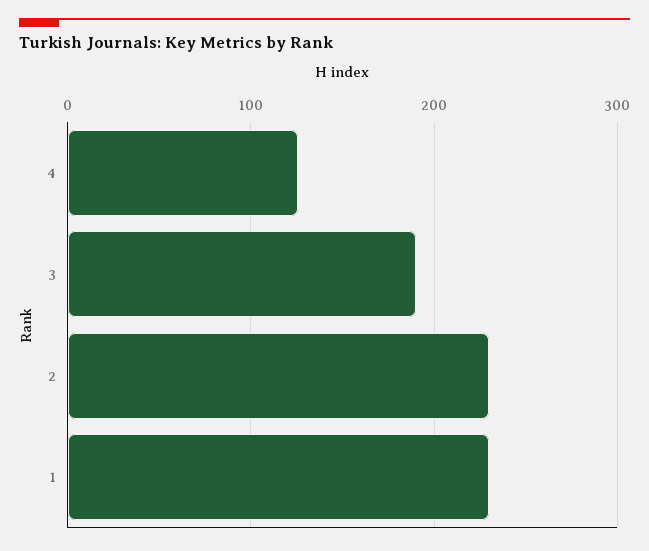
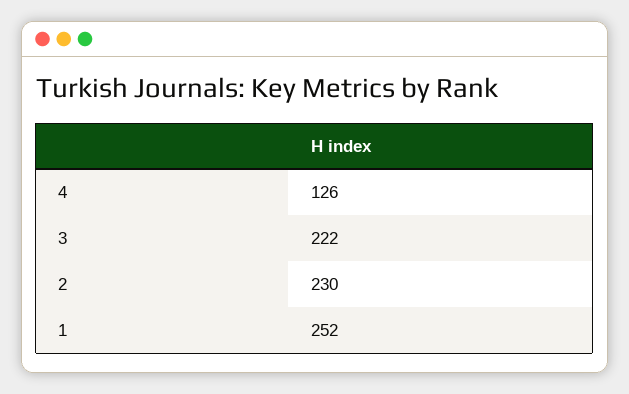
3: 190 -> 222
1: 230 -> 252

